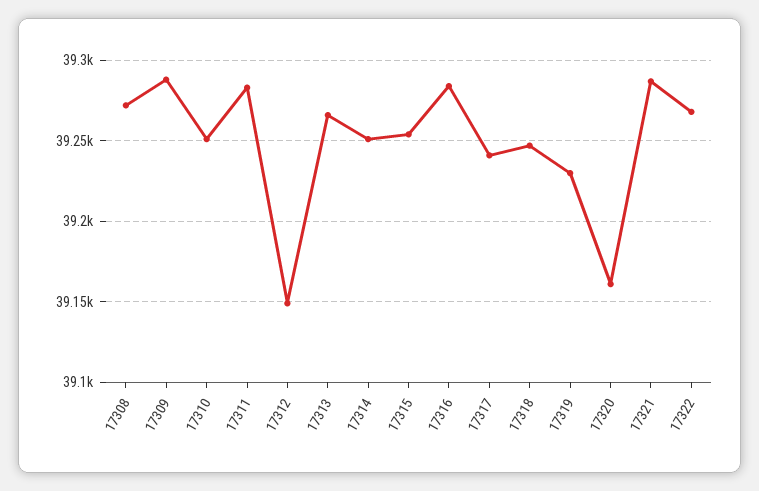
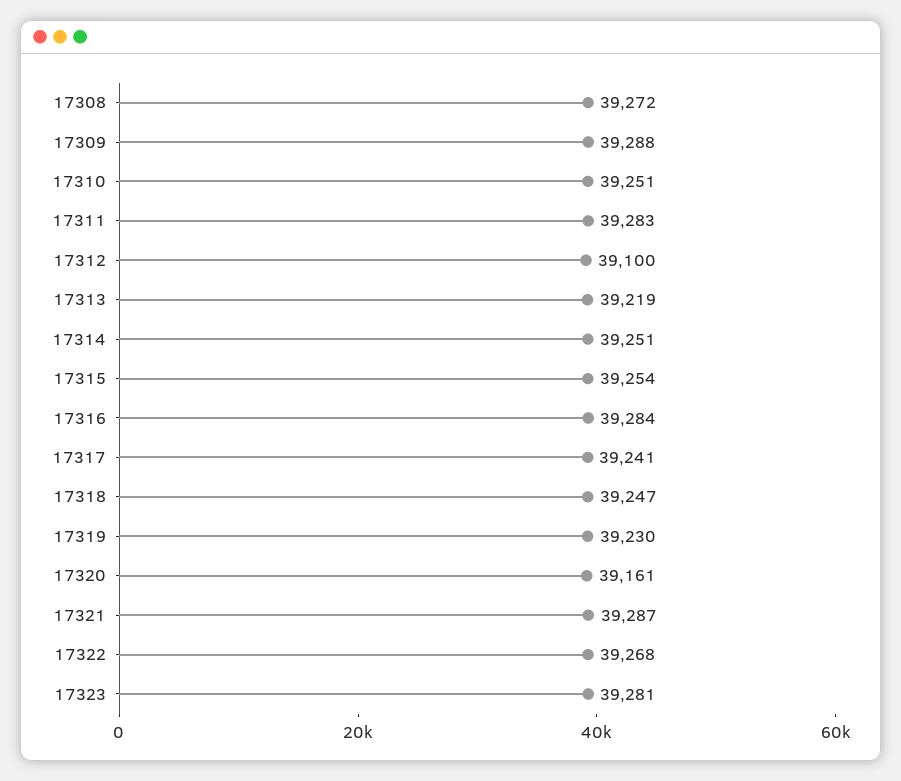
17312: 39150 -> 39100
17313: 39265 -> 39219
17323: none -> 39281

